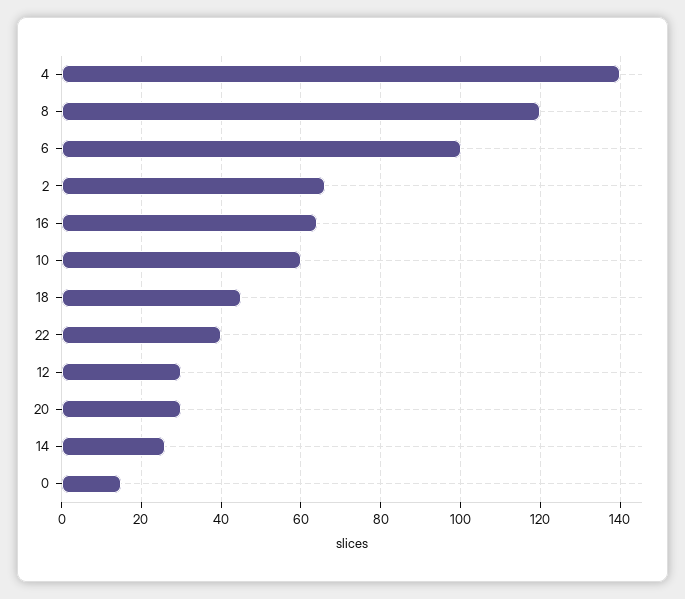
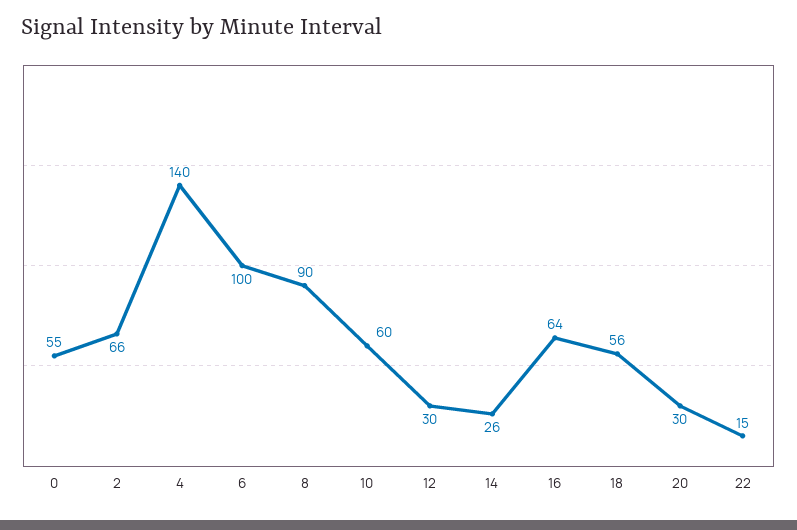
8: 120 -> 90
18: 45 -> 56
22: 40 -> 15
0: 15 -> 55

